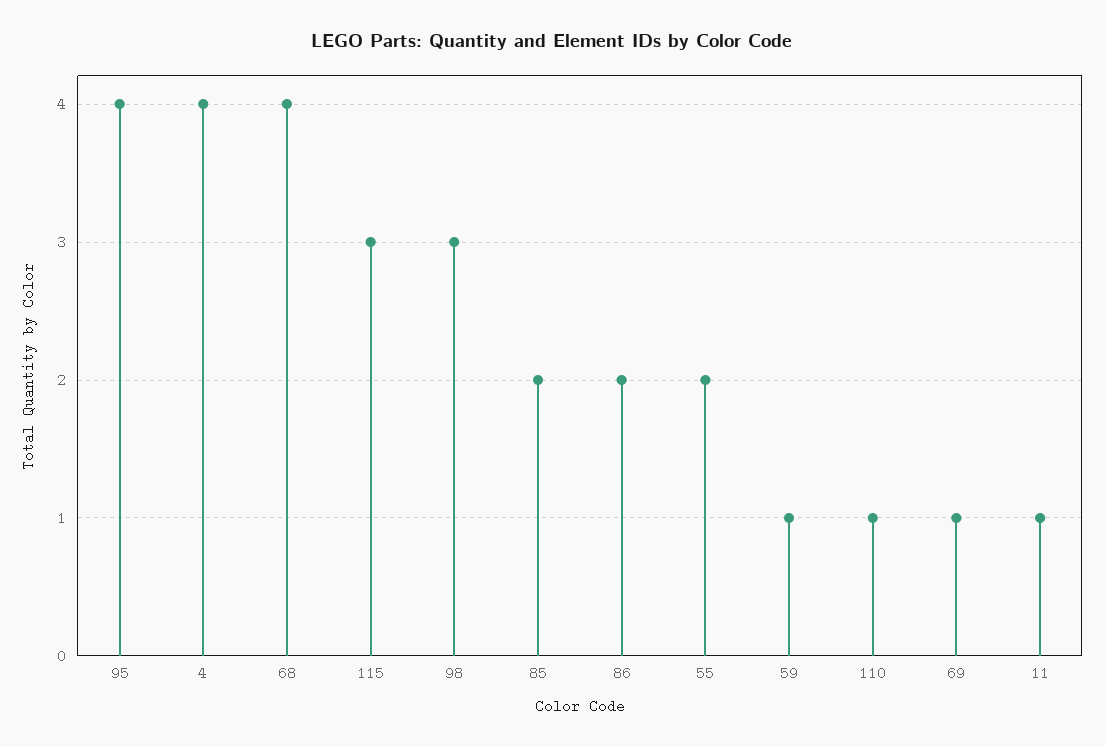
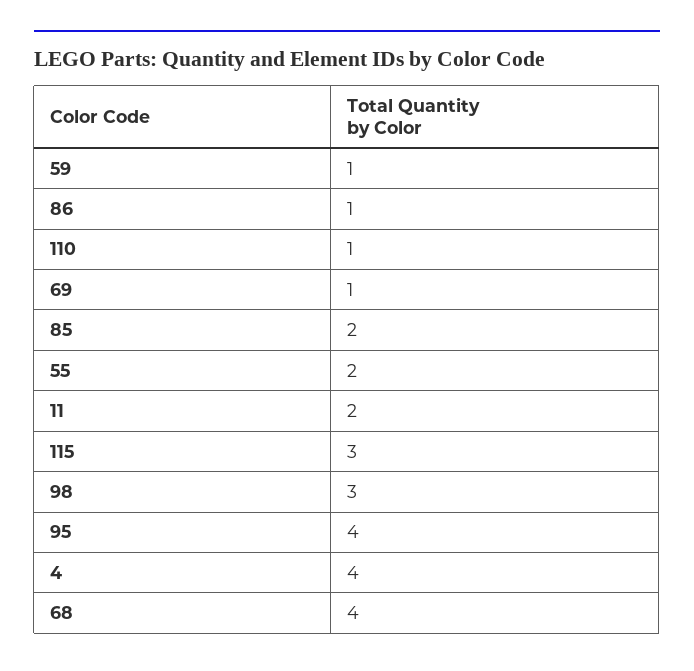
86: 2 -> 1
11: 1 -> 2

